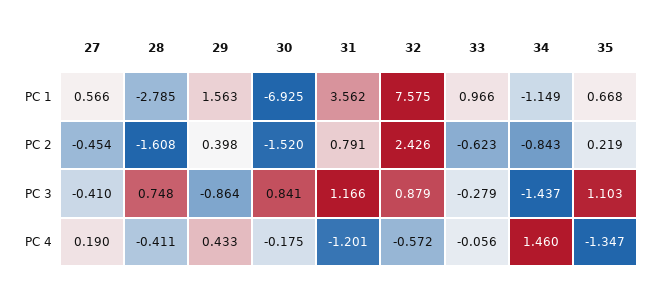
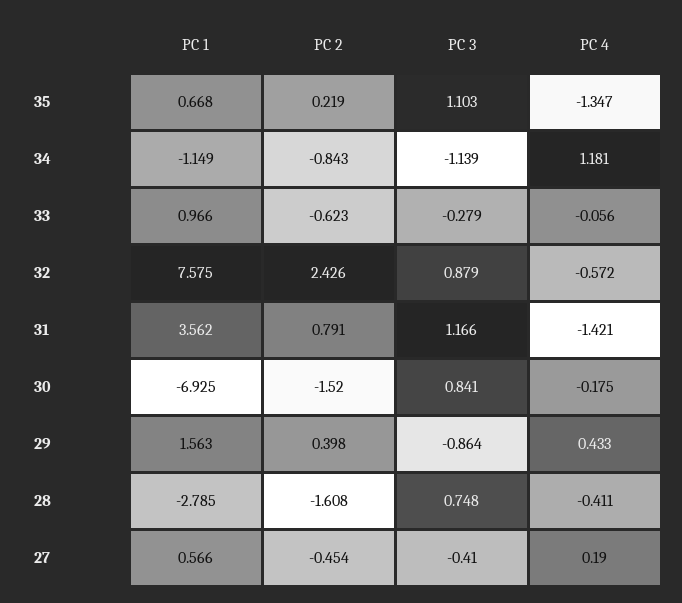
34, PC 3: -1.437 -> -1.139
31, PC 4: -1.201 -> -1.421
34, PC 4: 1.46 -> 1.181

